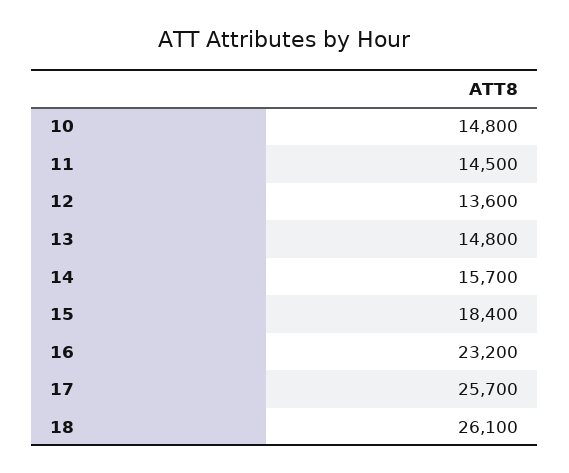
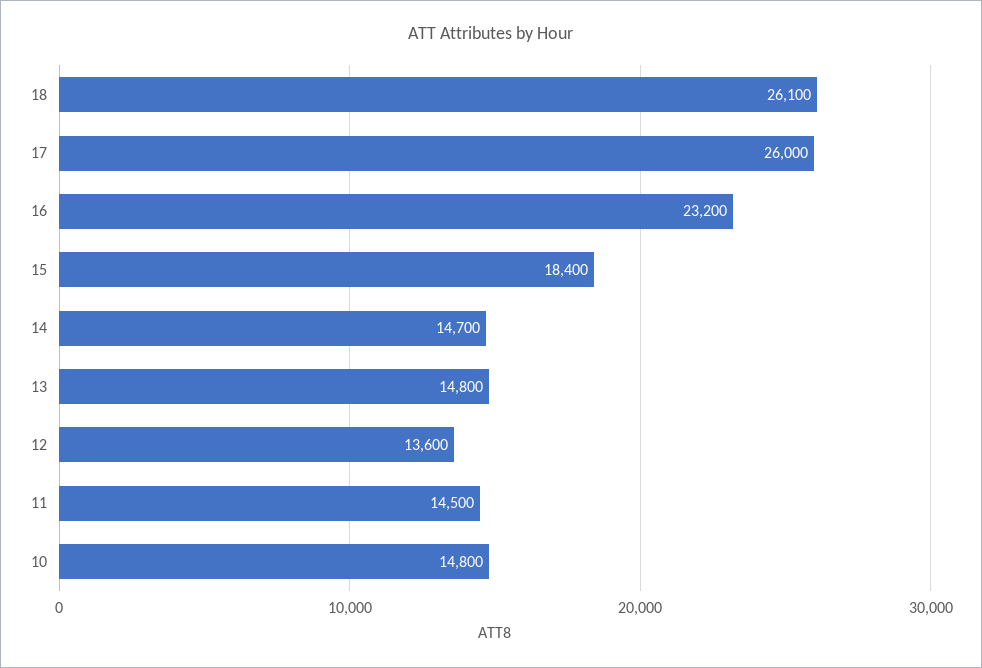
14: 15700 -> 14700
17: 25700 -> 26000

